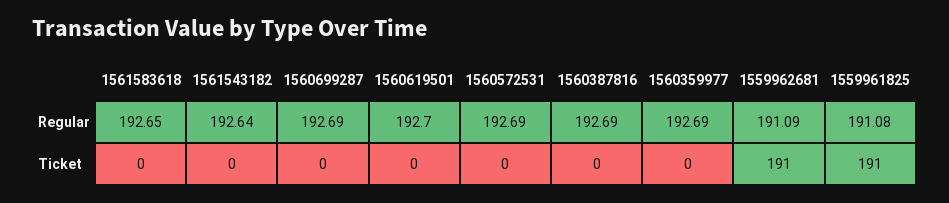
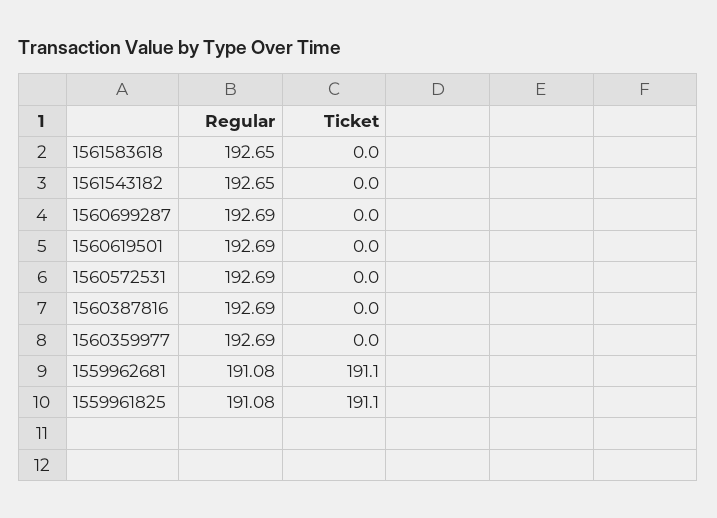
1561543182, Regular: 192.64 -> 192.65
1560619501, Regular: 192.7 -> 192.69
1559962681, Regular: 191.09 -> 191.08

